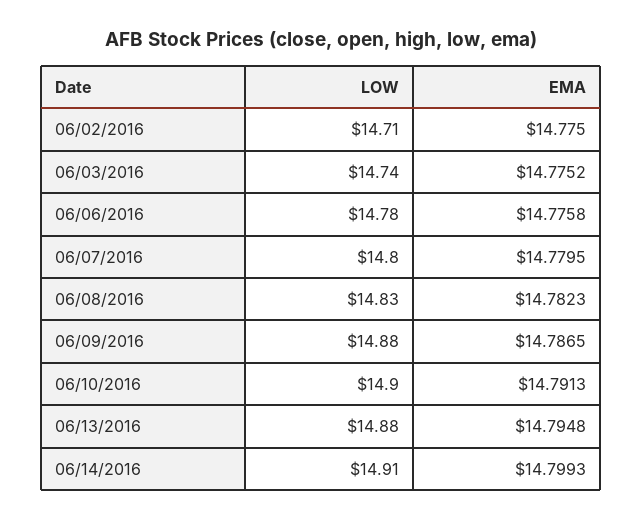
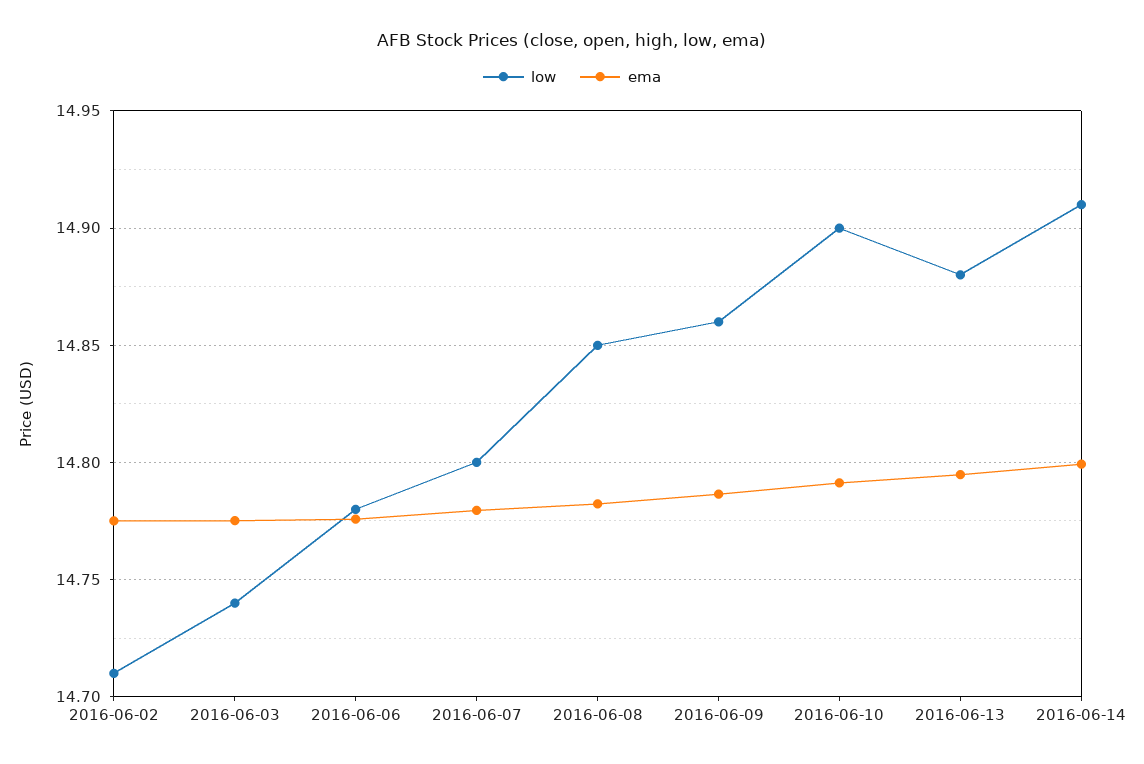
LOW, 06/08/2016: 14.83 -> 14.85
LOW, 06/09/2016: 14.88 -> 14.86

